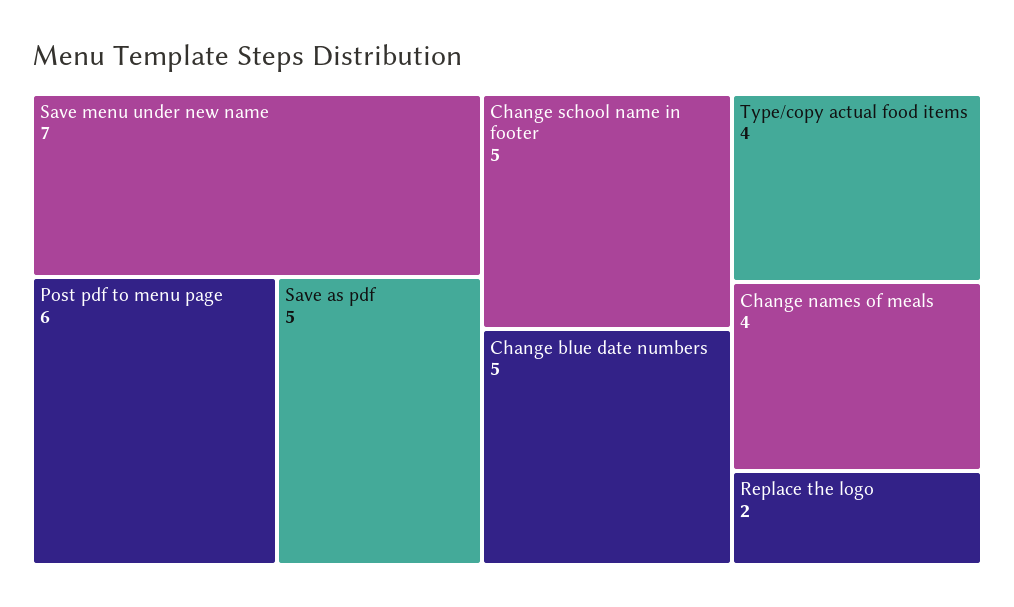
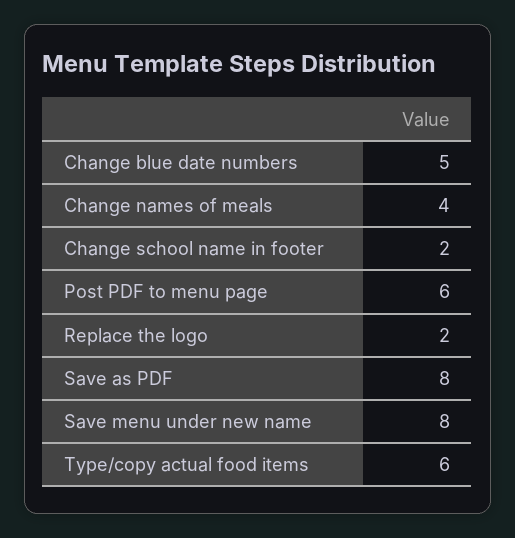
Save menu under new name: 7 -> 8
Save as pdf: 5 -> 8
Change school name in footer: 5 -> 2
Type/copy actual food items: 4 -> 6

